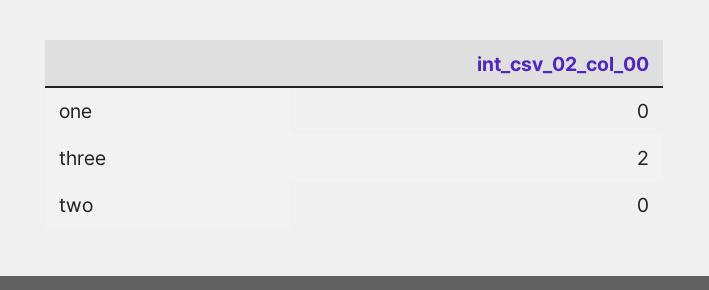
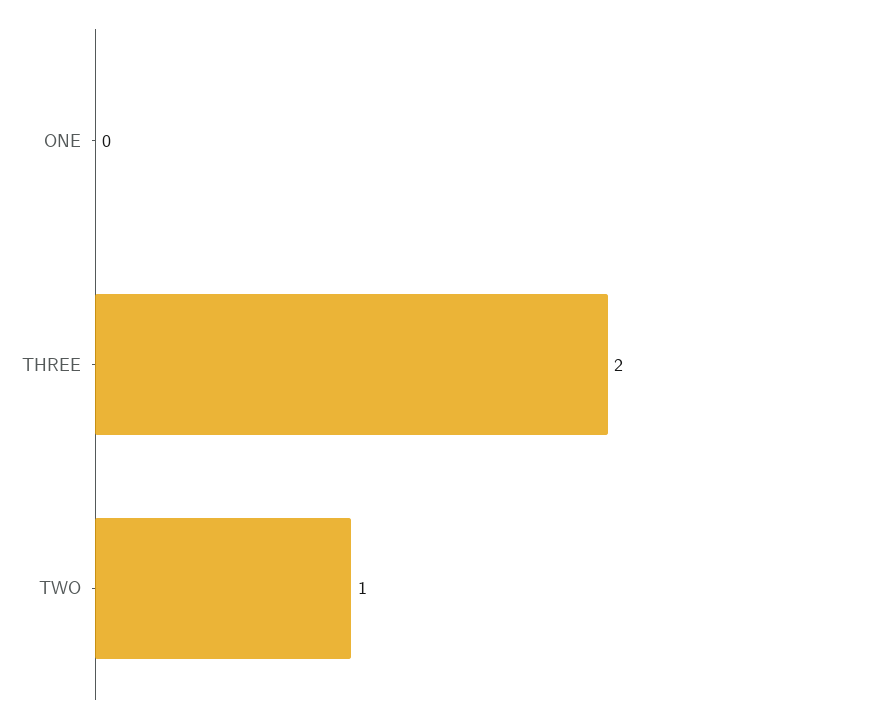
two: 0 -> 1

